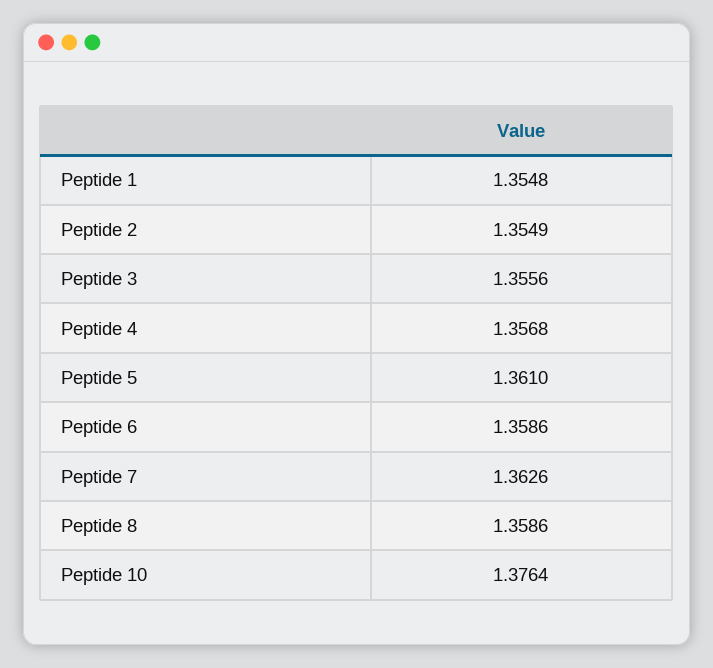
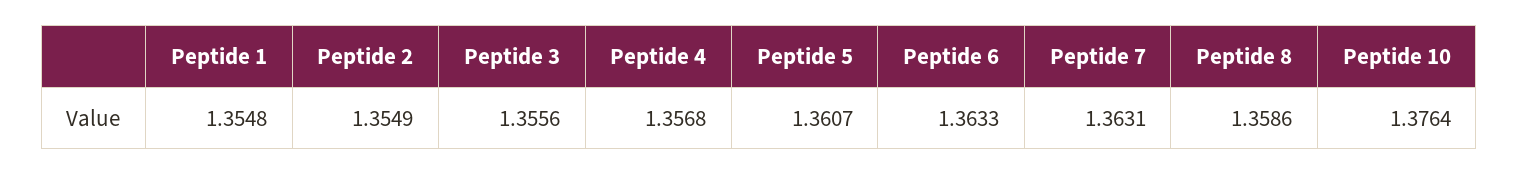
Peptide 5: 1.361 -> 1.3607
Peptide 6: 1.3586 -> 1.3633
Peptide 7: 1.3626 -> 1.3631

